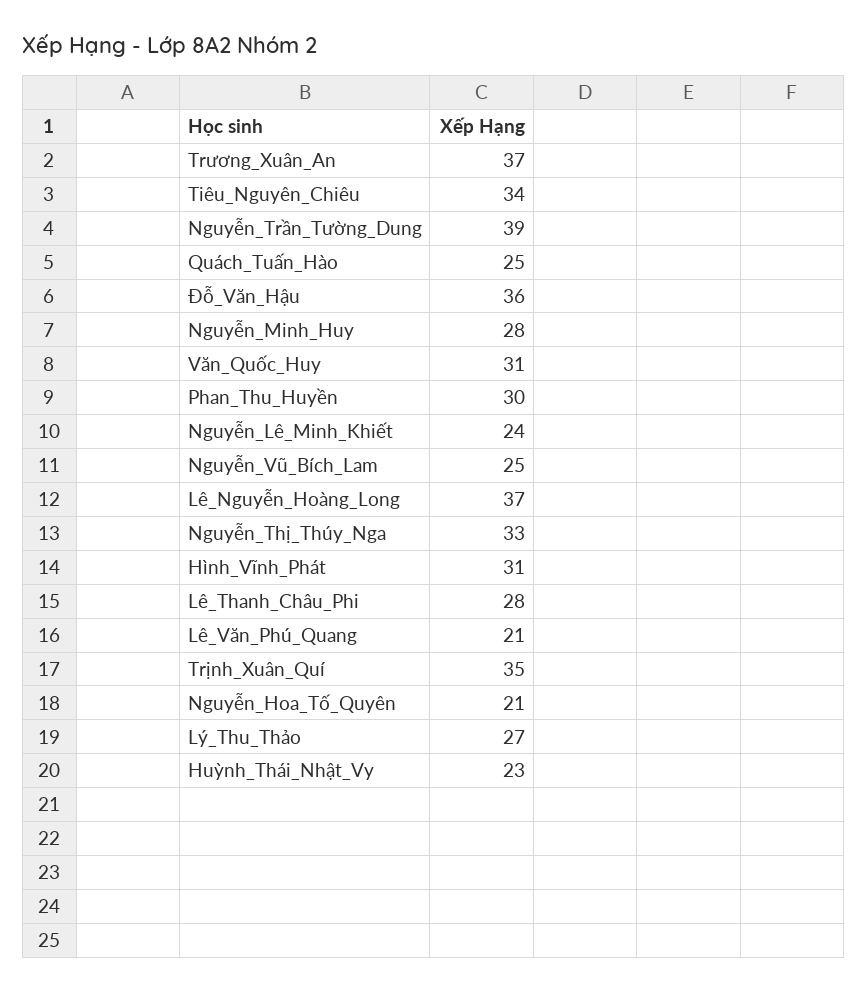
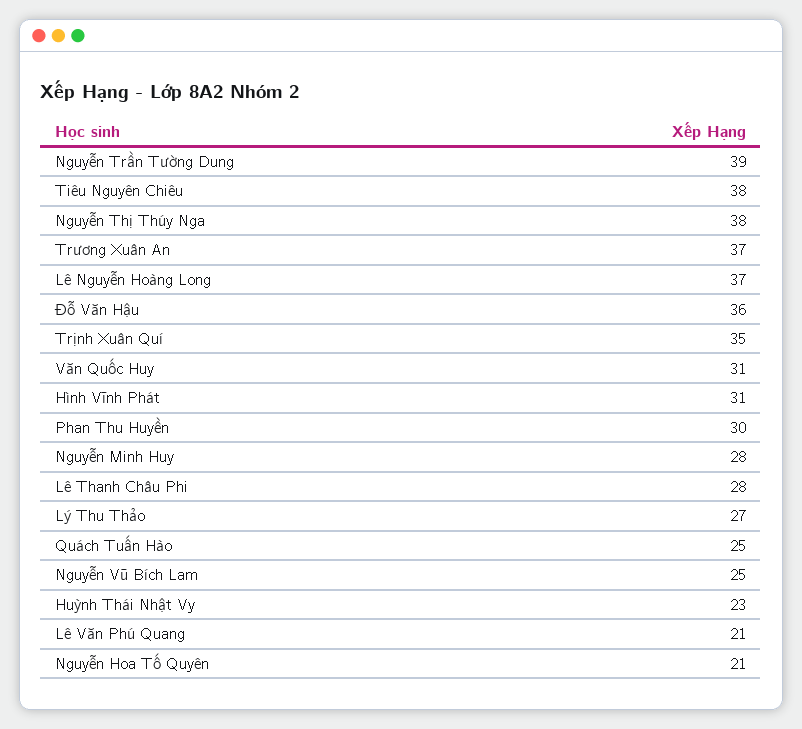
Tiêu_Nguyên_Chiêu: 34 -> 38
Nguyễn_Lê_Minh_Khiết: 24 -> none
Nguyễn_Thị_Thúy_Nga: 33 -> 38

